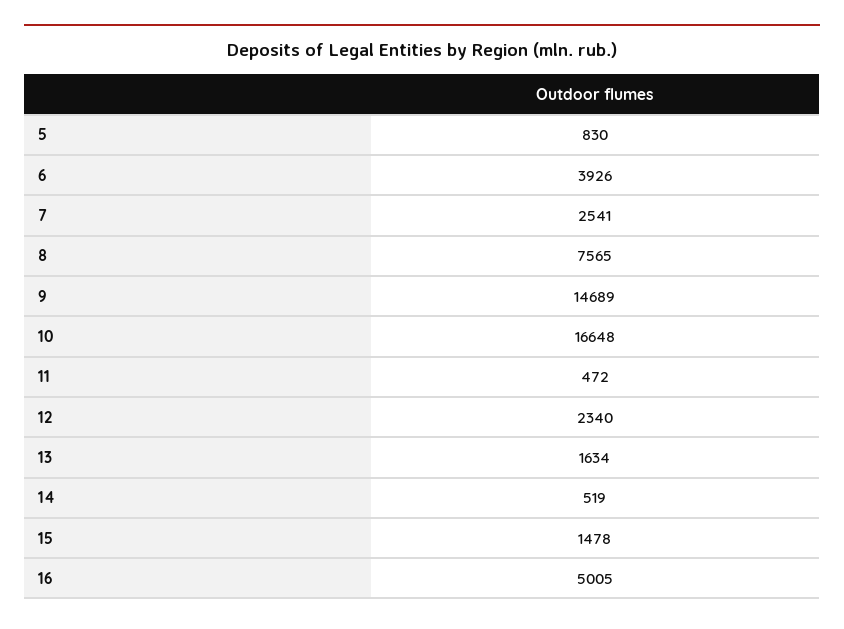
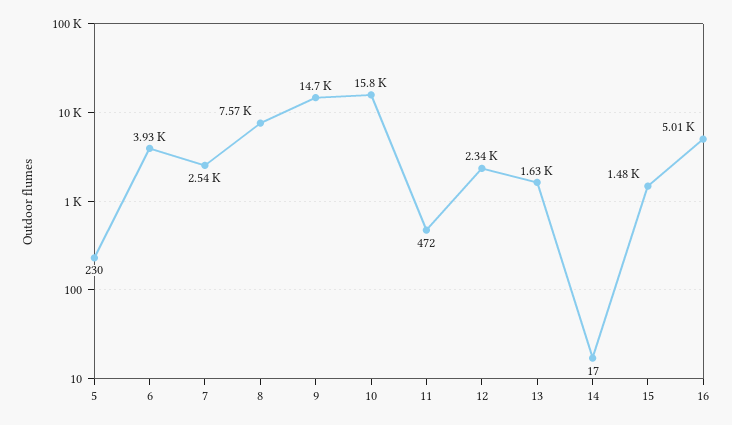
5: 830 -> 230
10: 16648 -> 15800
14: 519 -> 17

